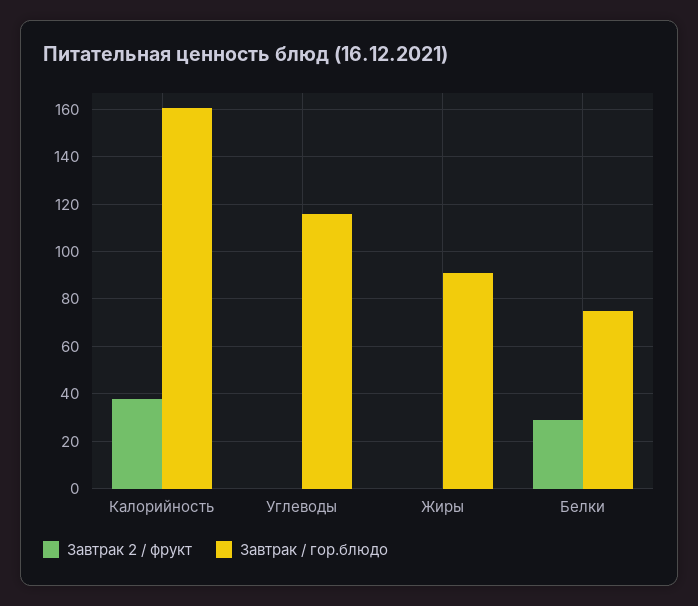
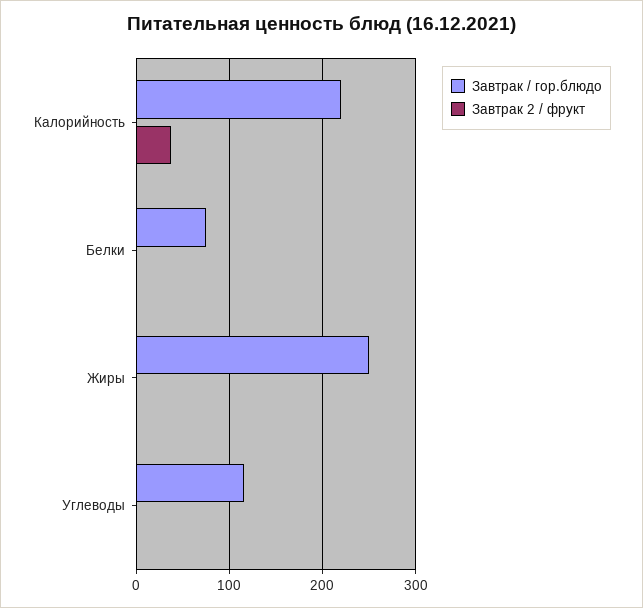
Завтрак / гор.блюдо, Калорийность: 160 -> 220
Завтрак / гор.блюдо, Жиры: 90 -> 250
Завтрак 2 / фрукт, Белки: 30 -> 0

